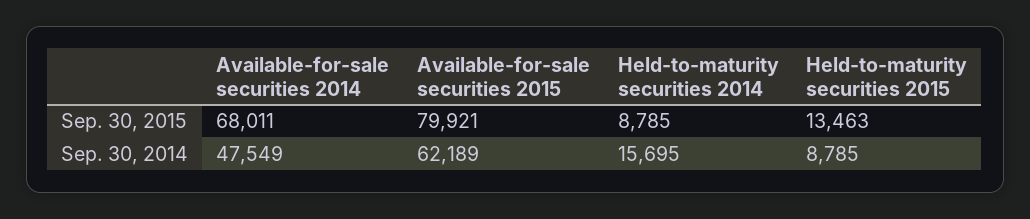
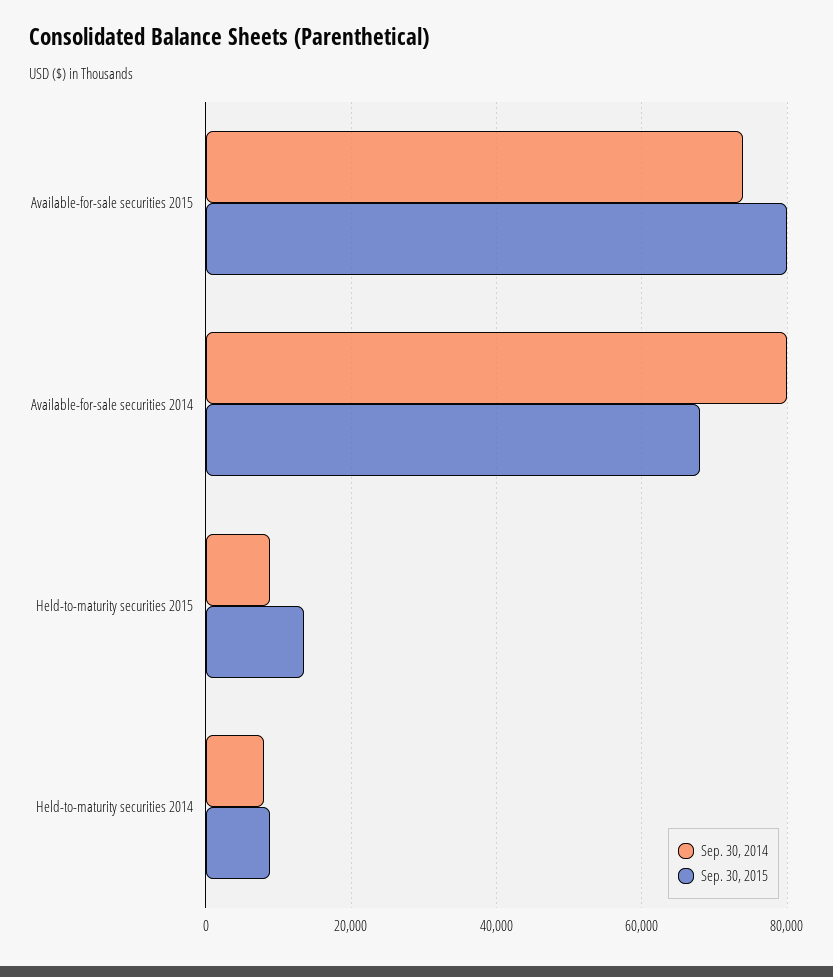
Sep. 30, 2014, Available-for-sale securities 2014: 47549 -> 80000
Sep. 30, 2014, Available-for-sale securities 2015: 62189 -> 74000
Sep. 30, 2014, Held-to-maturity securities 2014: 15695 -> 8000

